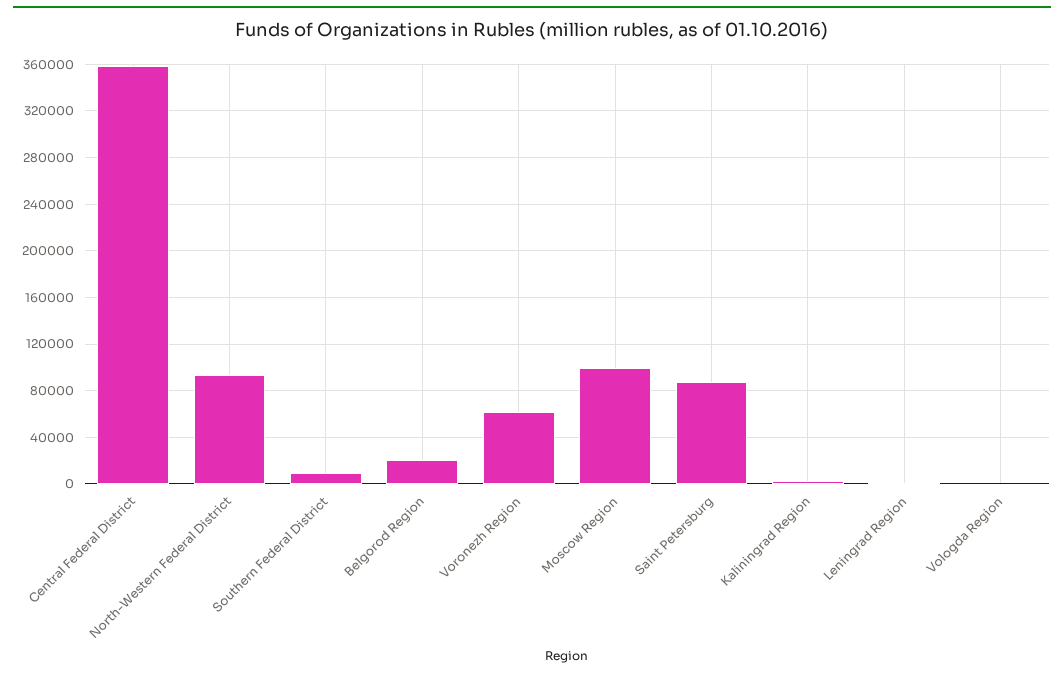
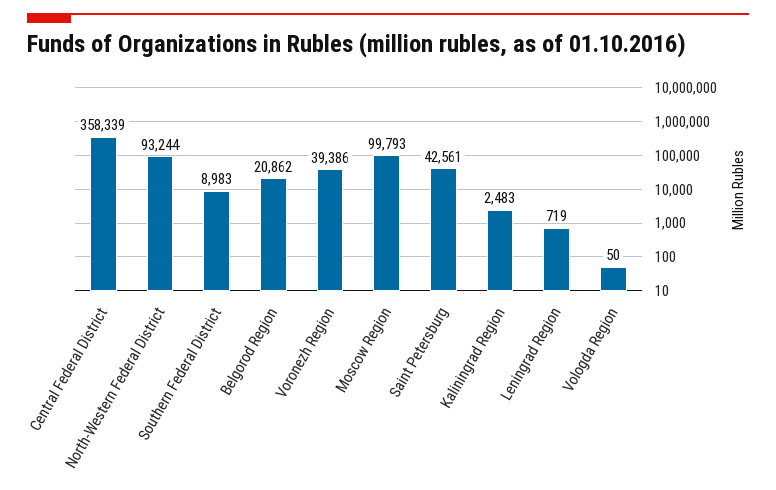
Voronezh Region: 60000 -> 39386
Saint Petersburg: 90000 -> 42561

